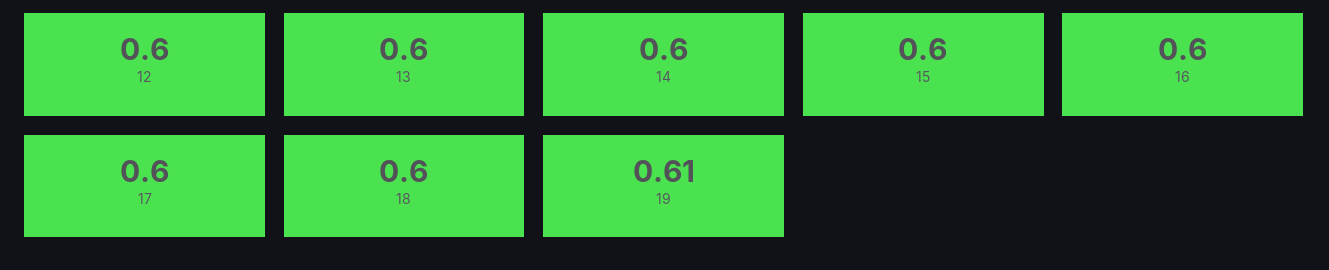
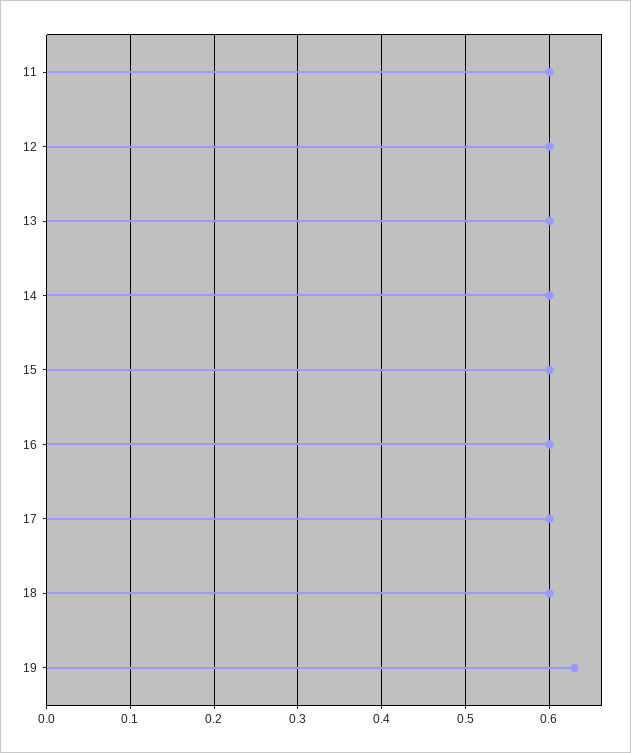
19: 0.61 -> 0.63
11: none -> 0.6

